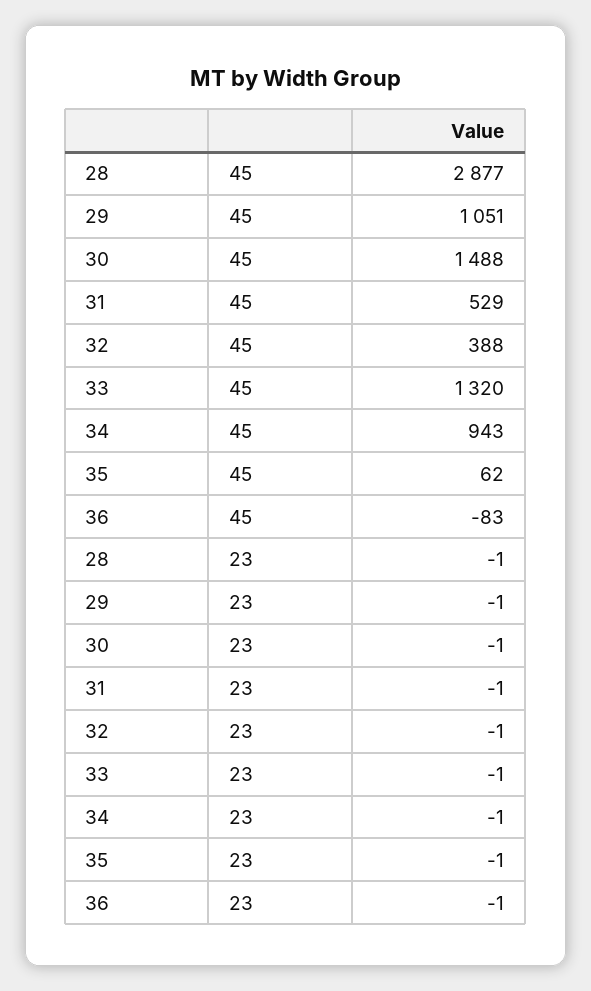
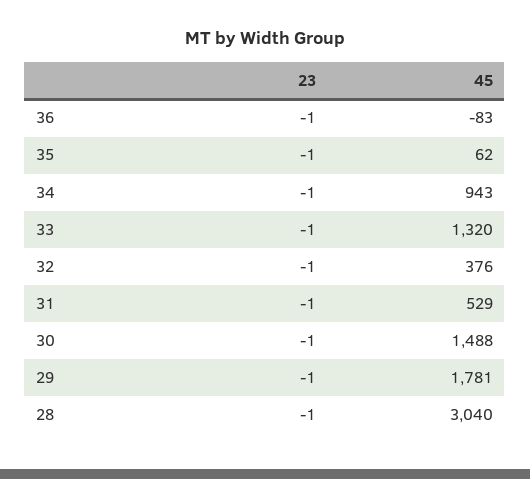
28, 45: 2877 -> 3040
29, 45: 1051 -> 1781
32, 45: 388 -> 376

